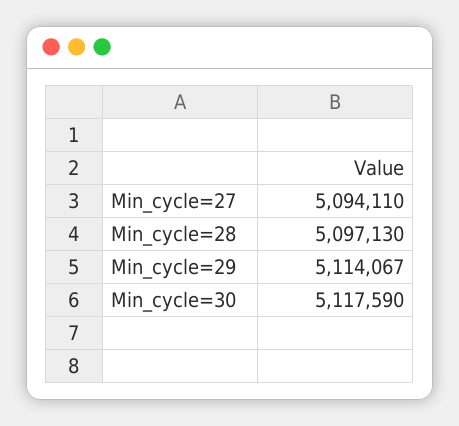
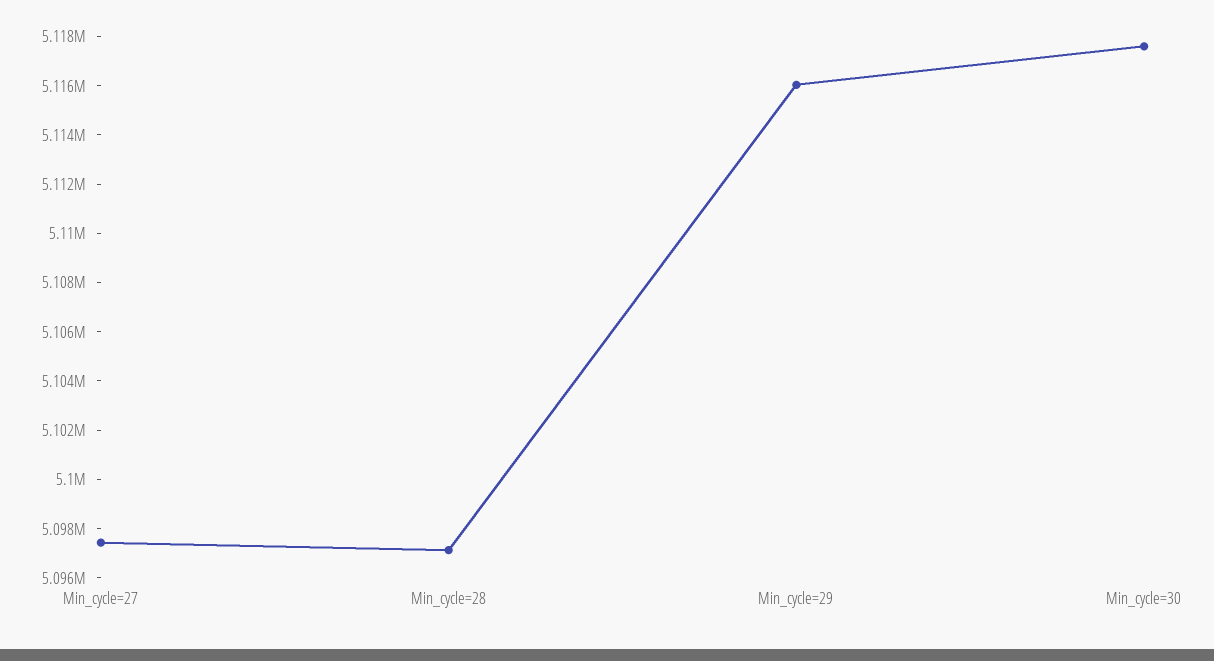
Min_cycle=27: 5094110 -> 5097500
Min_cycle=29: 5114067 -> 5116000

